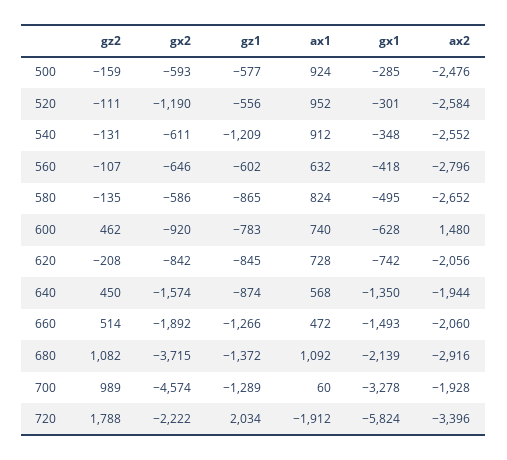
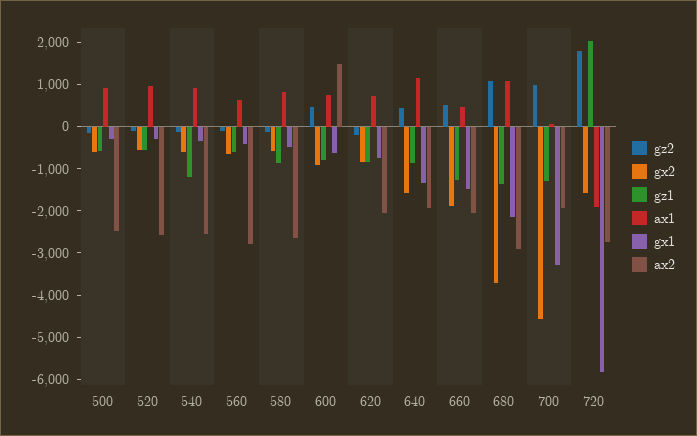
gx2, 520: -1190 -> -600
ax1, 640: 568 -> 1200
gx2, 720: -2222 -> -1600
ax2, 720: -3396 -> -2800

